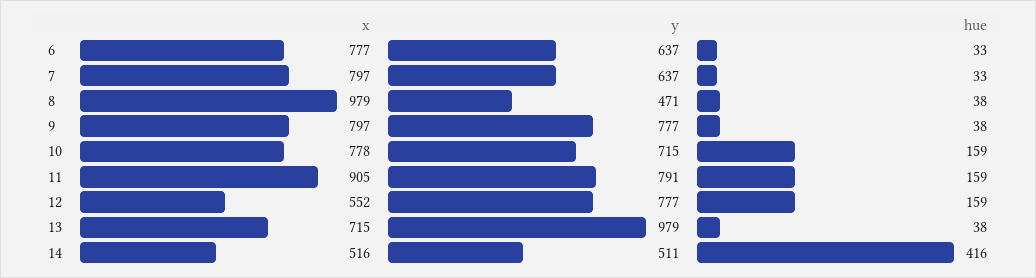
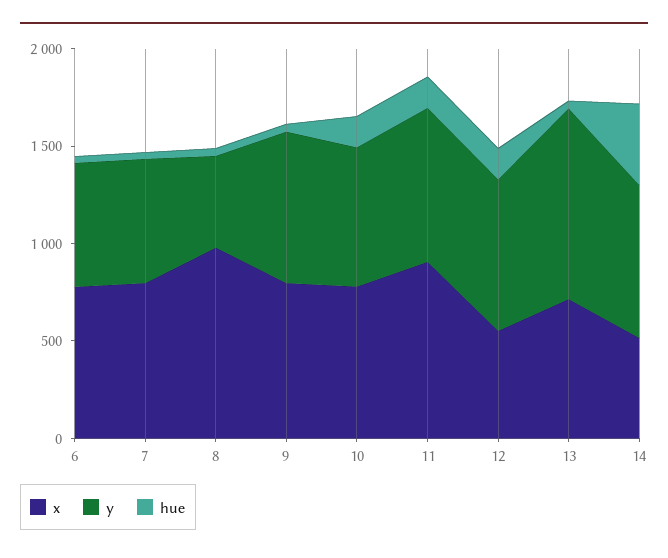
y, 14: 511 -> 800

